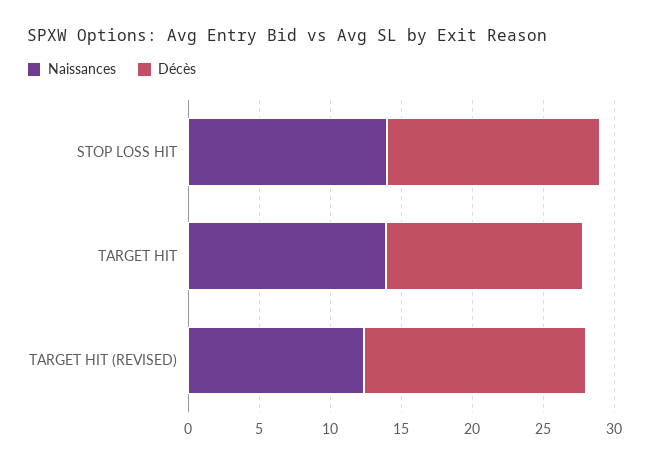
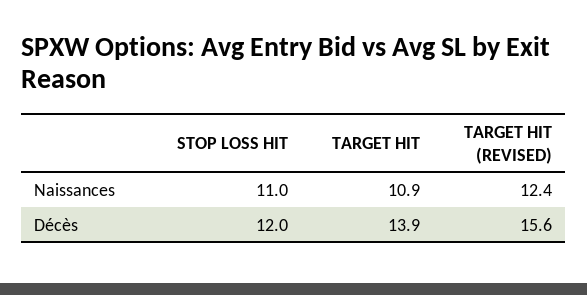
Naissances, STOP LOSS HIT: 14 -> 11
Décès, STOP LOSS HIT: 15 -> 12
Naissances, TARGET HIT: 14 -> 10.9

